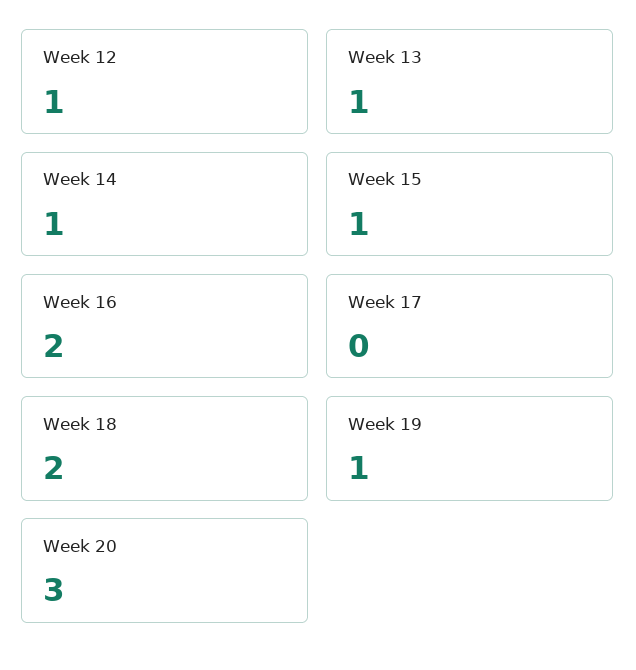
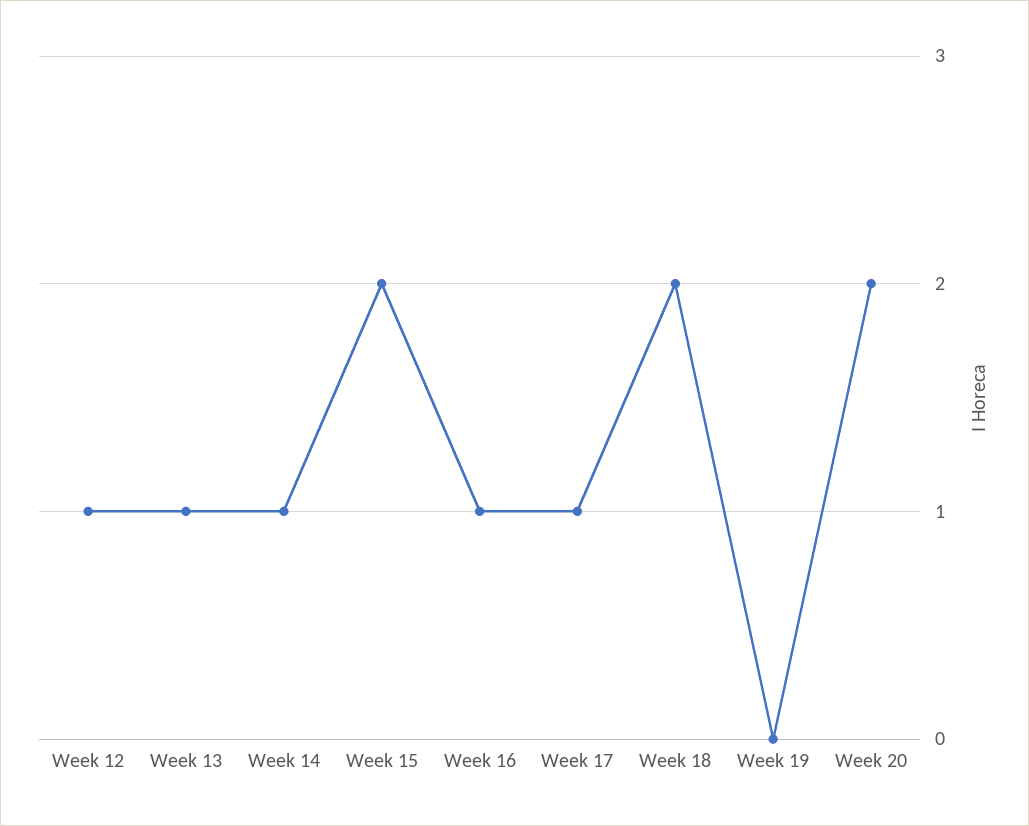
Week 15: 1 -> 2
Week 16: 2 -> 1
Week 17: 0 -> 1
Week 19: 1 -> 0
Week 20: 3 -> 2

